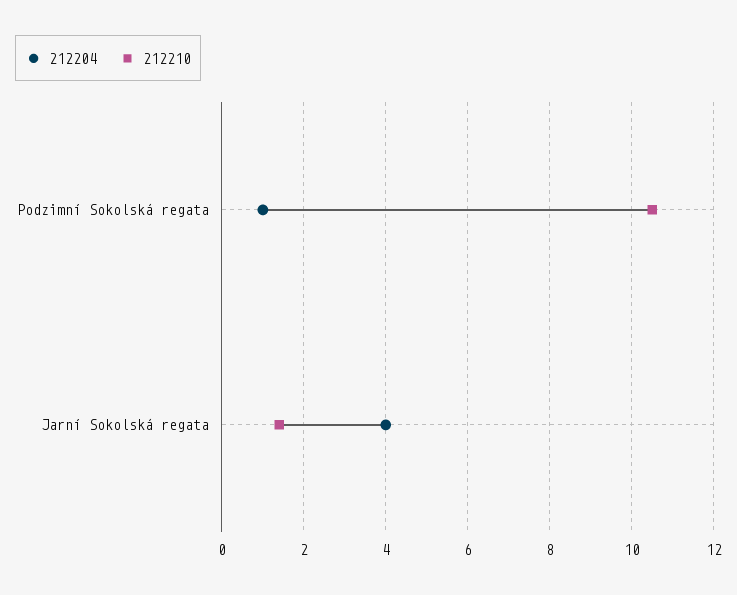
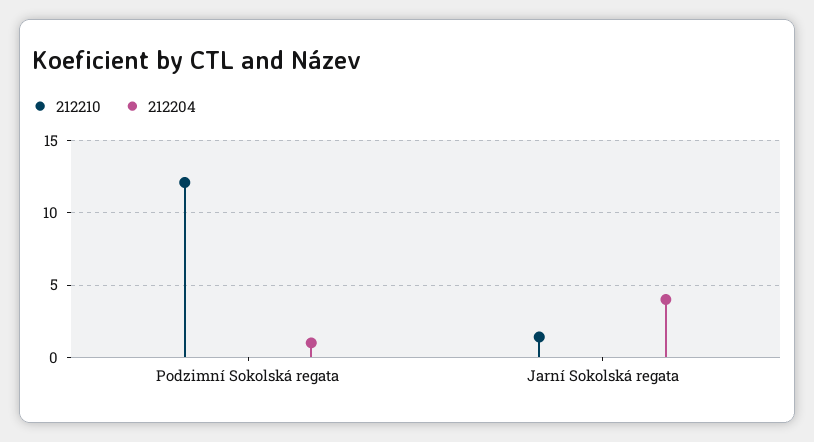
212210, Podzimní Sokolská regata: 10.5 -> 12

